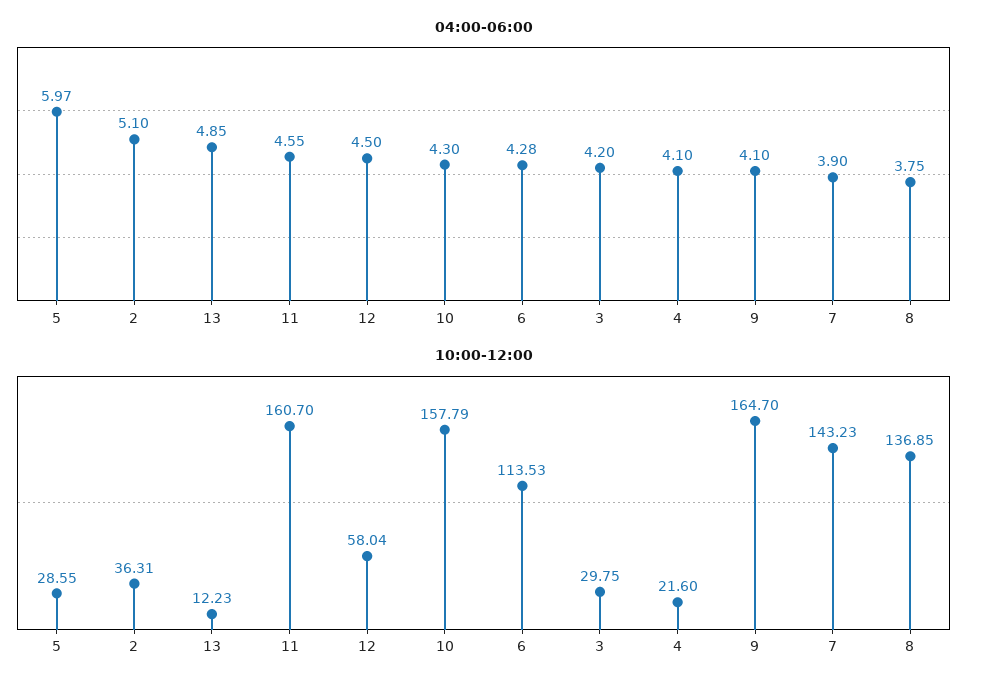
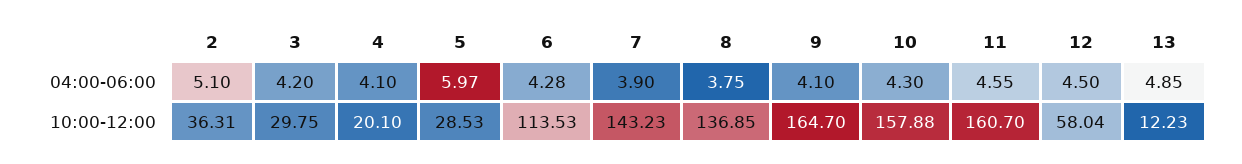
10:00-12:00, 5: 28.55 -> 28.53
10:00-12:00, 10: 157.79 -> 157.88
10:00-12:00, 4: 21.6 -> 20.1

